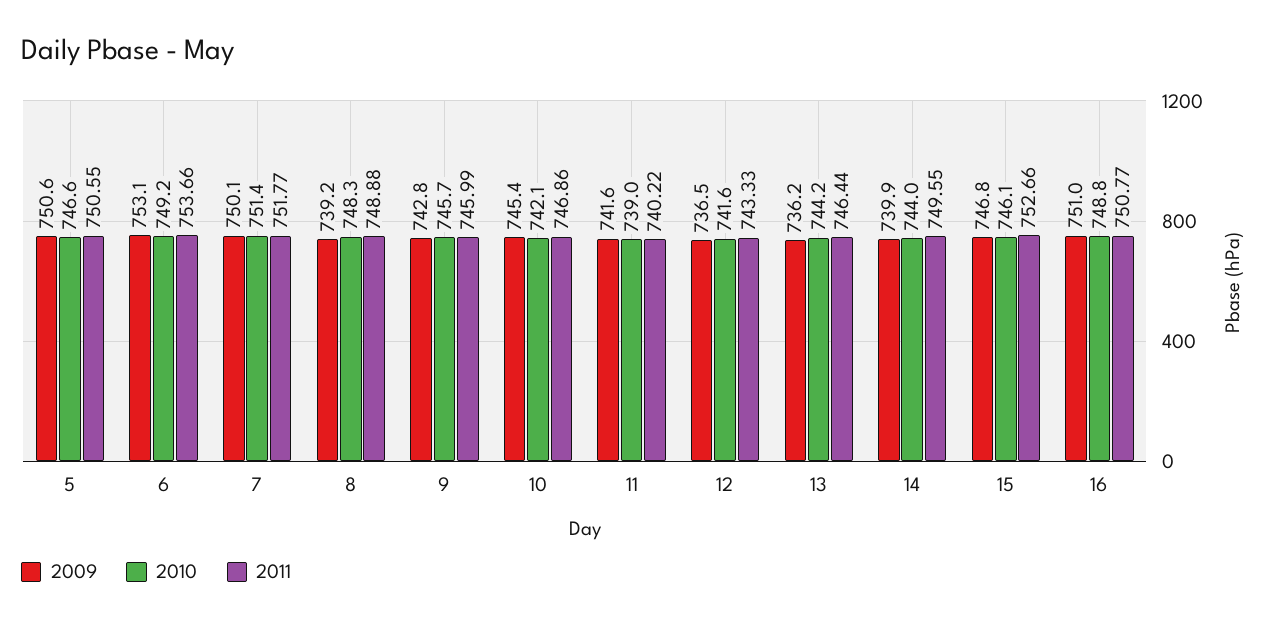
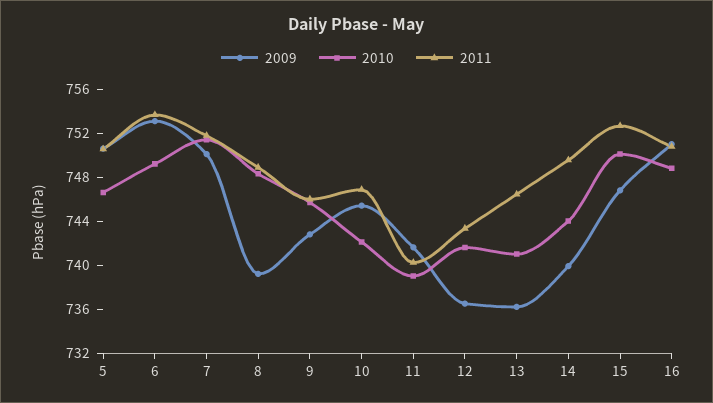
2010, 13: 744.2 -> 741
2010, 15: 746.1 -> 750

